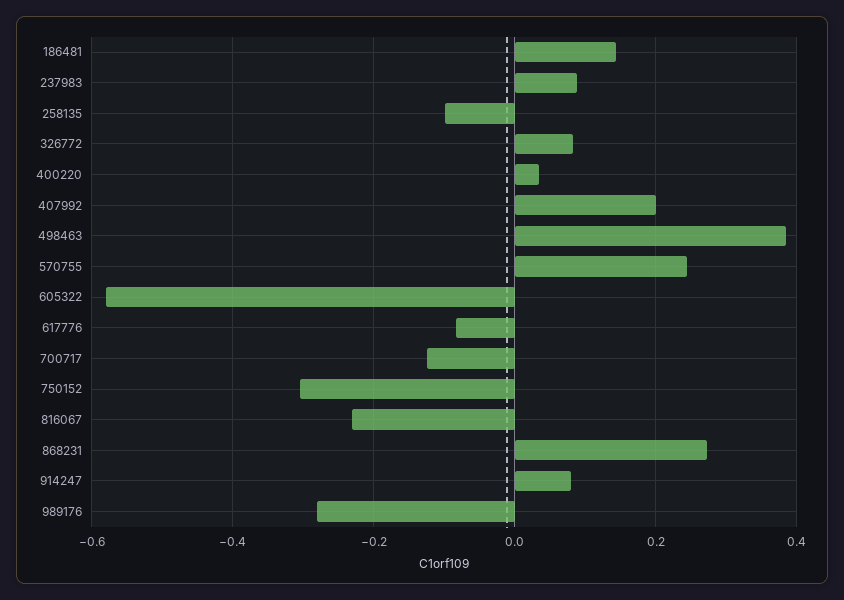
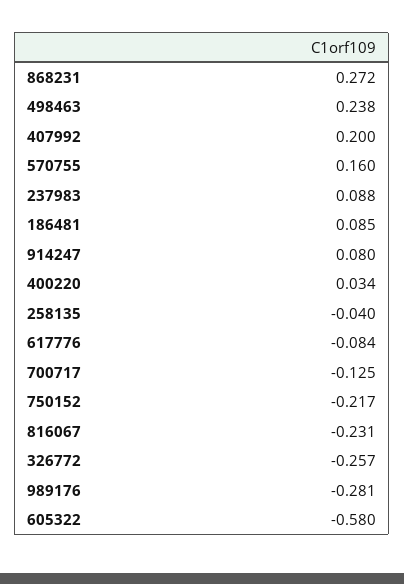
186481: 0.14 -> 0.085
258135: -0.1 -> -0.04
326772: 0.08 -> -0.257
498463: 0.38 -> 0.238
570755: 0.24 -> 0.16
750152: -0.3 -> -0.217

